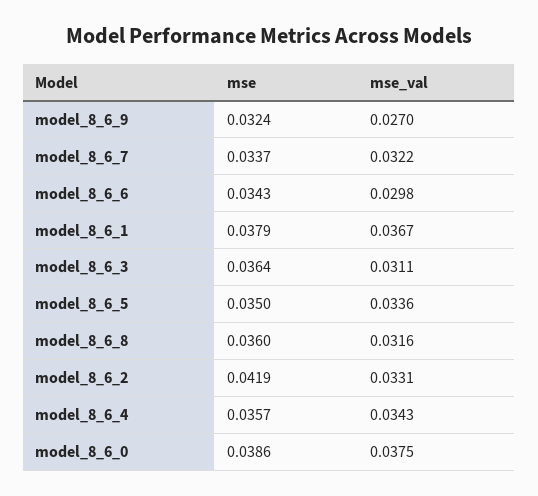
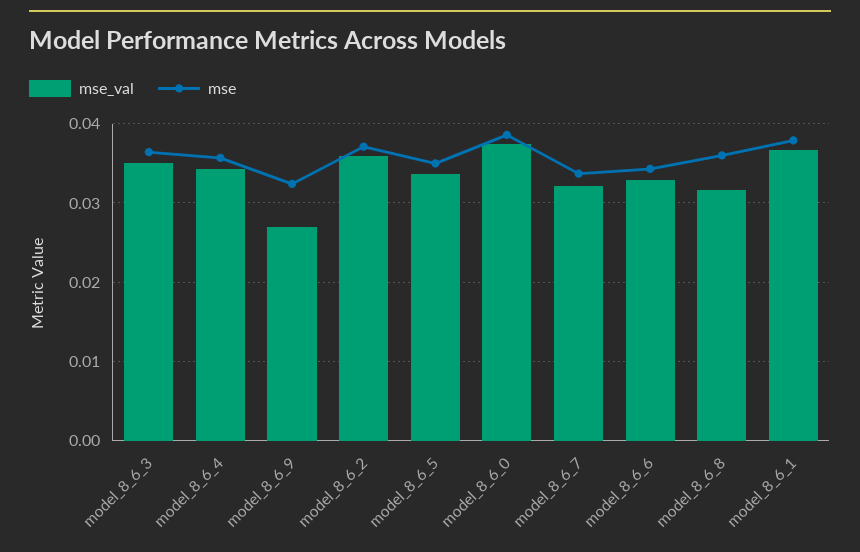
mse_val, model_8_6_6: 0.0298 -> 0.033
mse_val, model_8_6_3: 0.0311 -> 0.035
mse, model_8_6_2: 0.0419 -> 0.037
mse_val, model_8_6_2: 0.0331 -> 0.036

